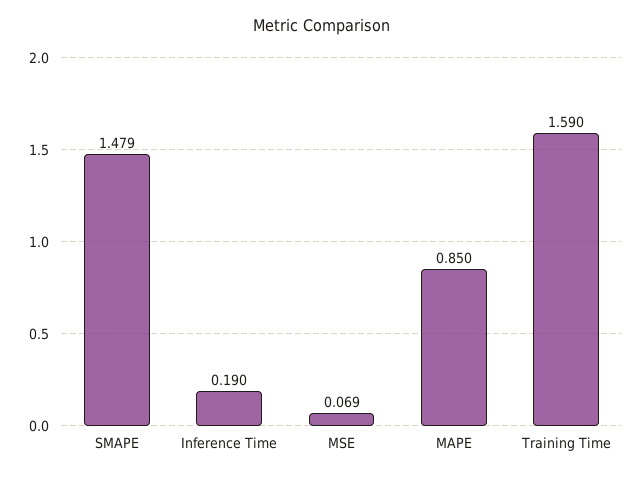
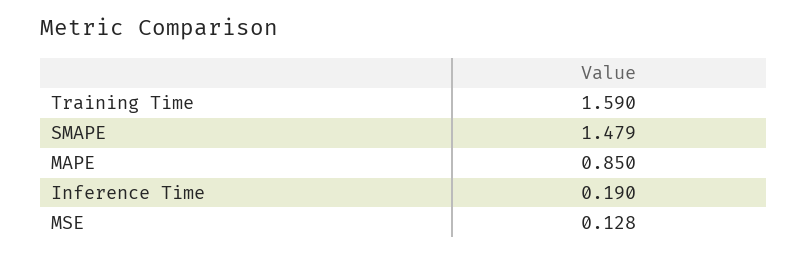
MSE: 0.069 -> 0.128

